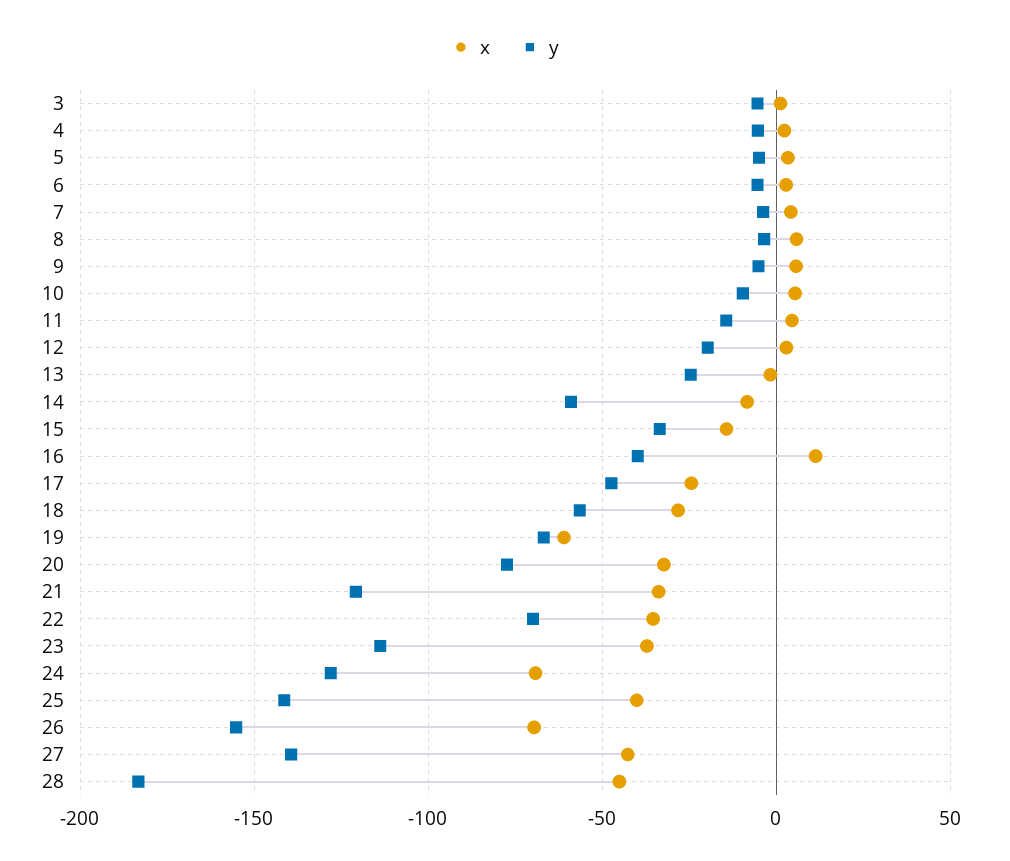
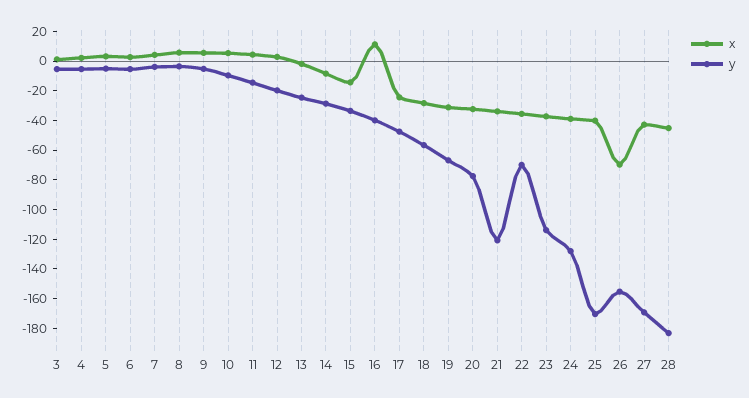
y, 14: -60 -> -30
x, 19: -60 -> -30
x, 24: -70 -> -40
y, 25: -140 -> -170
y, 27: -140 -> -170

